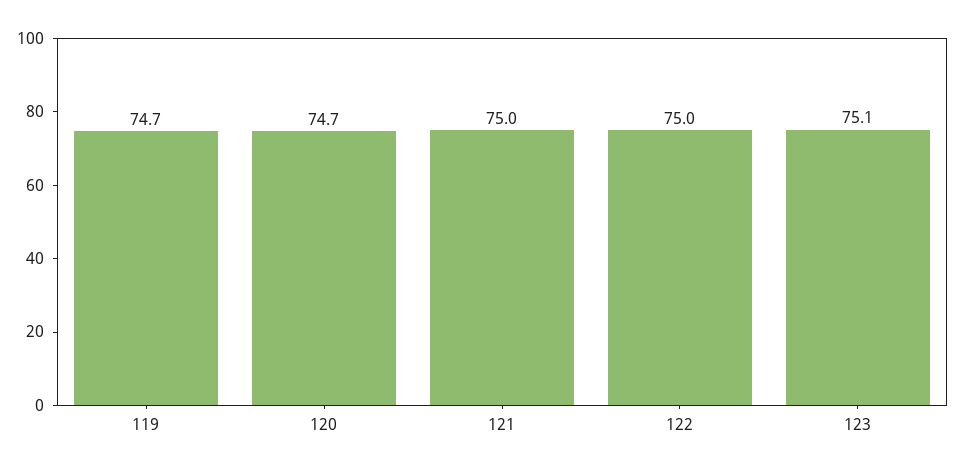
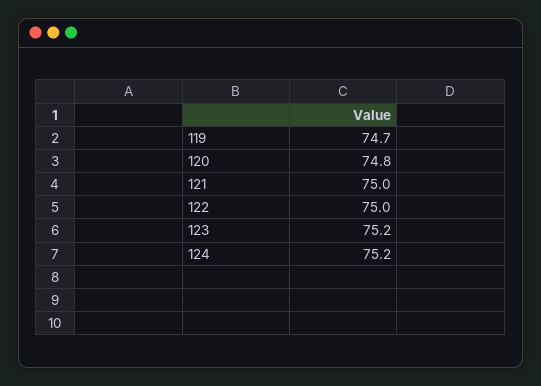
120: 74.7 -> 74.8
123: 75.1 -> 75.2
124: none -> 75.2

